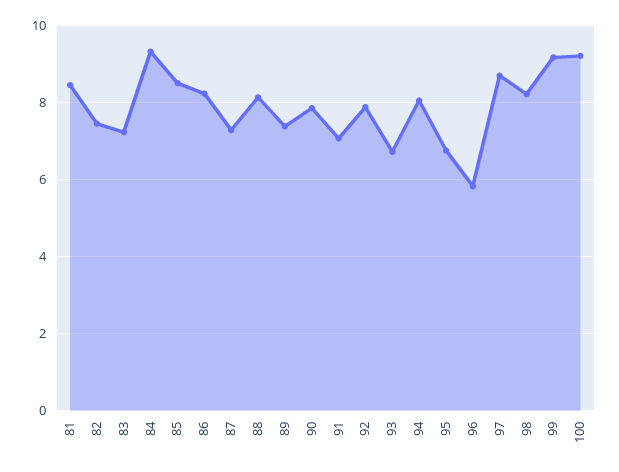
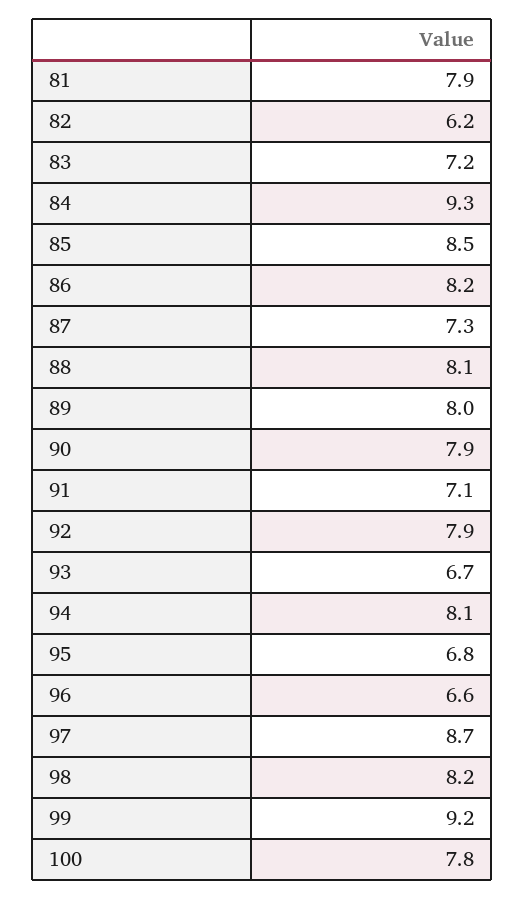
81: 8.4 -> 7.9
82: 7.4 -> 6.2
89: 7.4 -> 8
96: 5.8 -> 6.6
100: 9.2 -> 7.8

